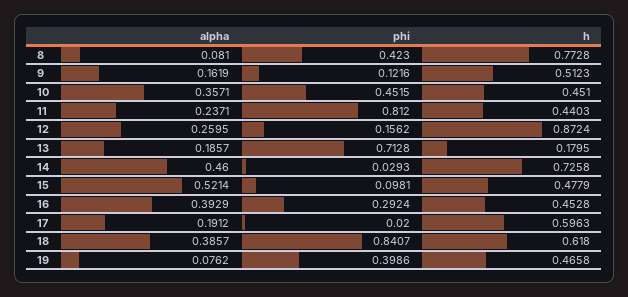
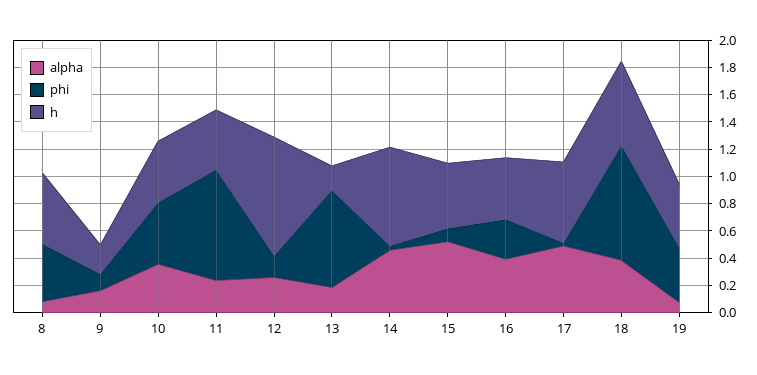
h, 8: 0.7728 -> 0.5
h, 9: 0.5123 -> 0.2
alpha, 17: 0.1912 -> 0.5

